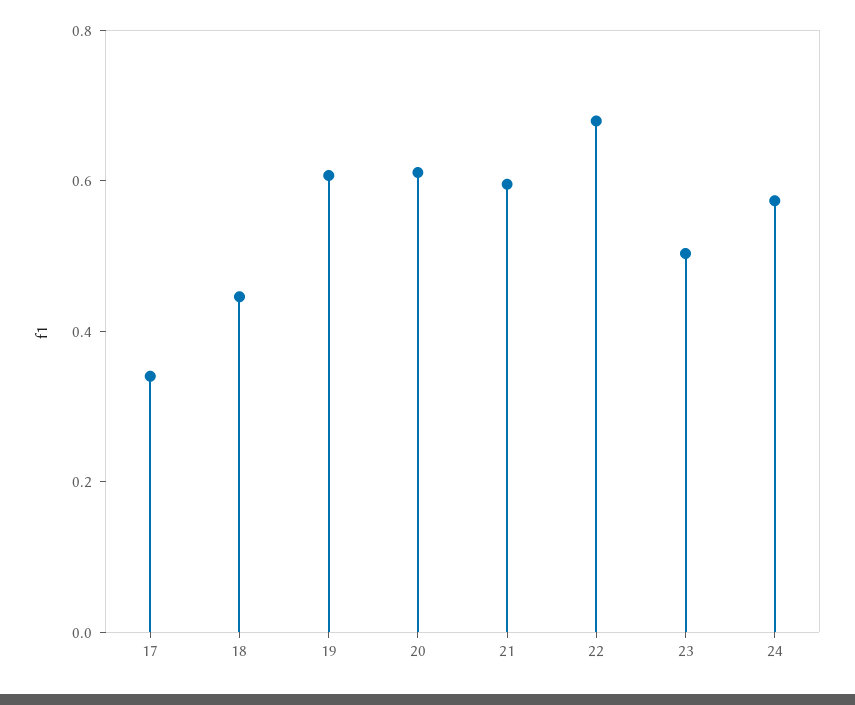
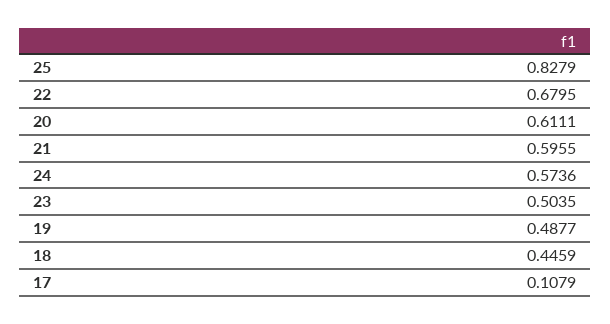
17: 0.35 -> 0.1079
19: 0.6 -> 0.4877
25: none -> 0.8279

